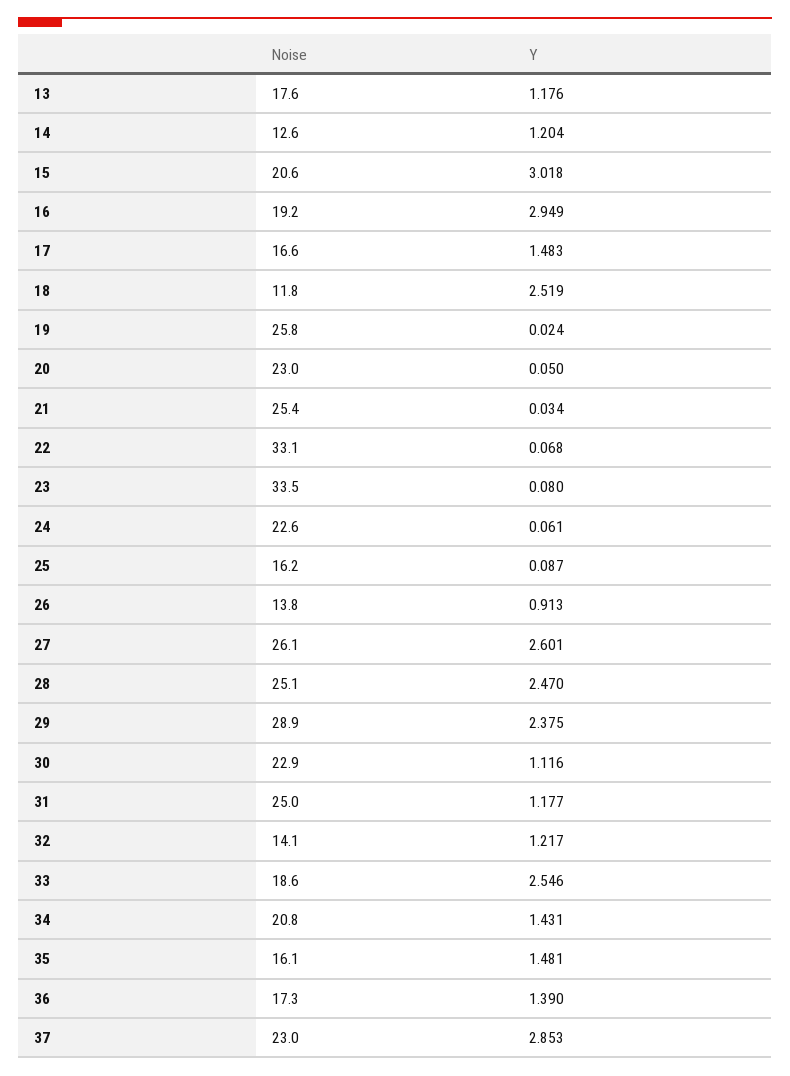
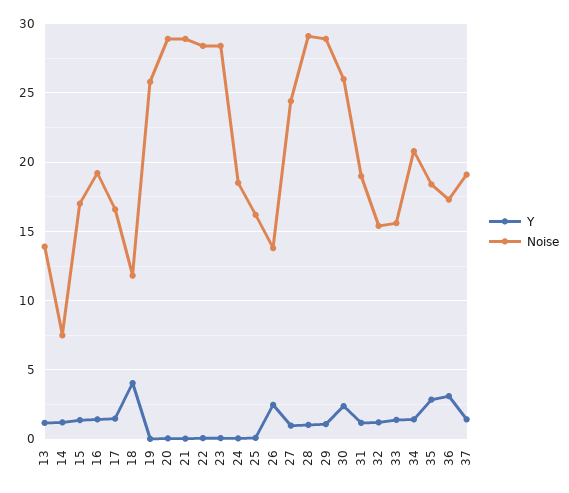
Noise, 13: 17.6 -> 14
Noise, 14: 12.6 -> 7.5
Noise, 15: 20.6 -> 17
Y, 15: 3.018 -> 1.5
Y, 16: 2.949 -> 1.5
Y, 18: 2.519 -> 4
Noise, 20: 23 -> 29
Noise, 21: 25.4 -> 29
Noise, 22: 33.1 -> 28.5
Noise, 23: 33.5 -> 28.5
Noise, 24: 22.6 -> 18.5
Y, 26: 0.913 -> 2.5
Noise, 27: 26.1 -> 24.5
Y, 27: 2.601 -> 1
Noise, 28: 25.1 -> 29
Y, 28: 2.47 -> 1
Y, 29: 2.375 -> 1
Noise, 30: 22.9 -> 26
Y, 30: 1.116 -> 2.5
Noise, 31: 25 -> 19
Noise, 32: 14.1 -> 15.5
Noise, 33: 18.6 -> 15.5
Y, 33: 2.546 -> 1.5
Noise, 35: 16.1 -> 18.5
Y, 35: 1.481 -> 3
Y, 36: 1.39 -> 3
Noise, 37: 23 -> 19
Y, 37: 2.853 -> 1.5

